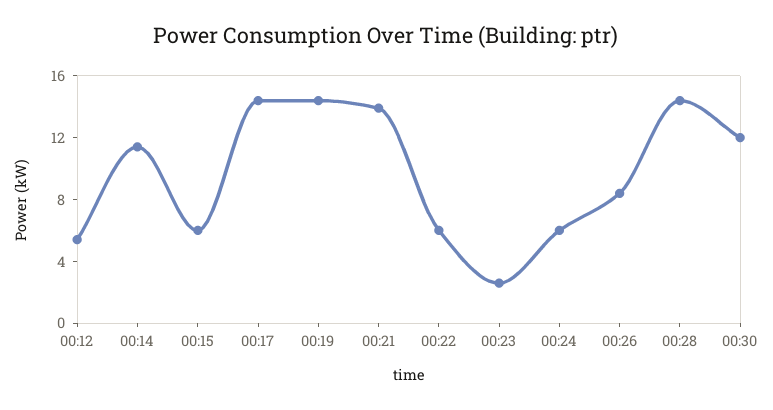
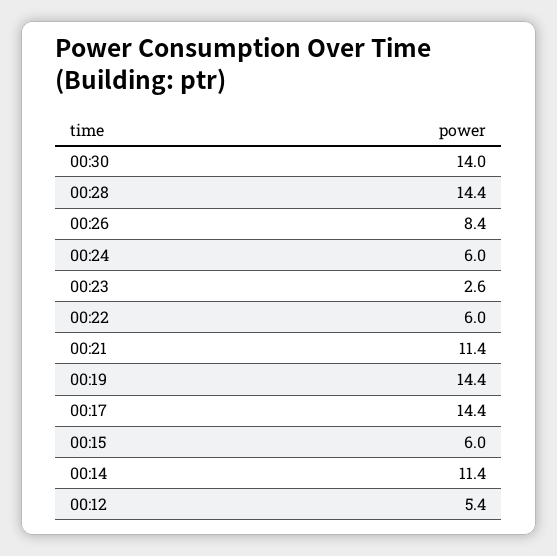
00:21: 14 -> 11.4
00:30: 12 -> 14

